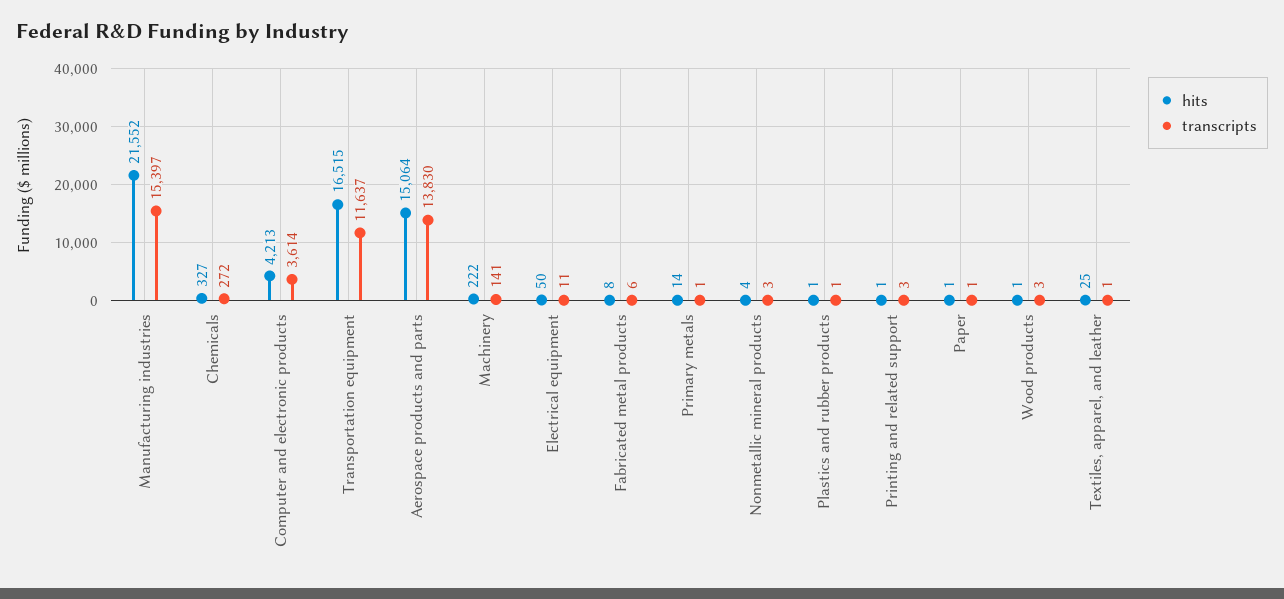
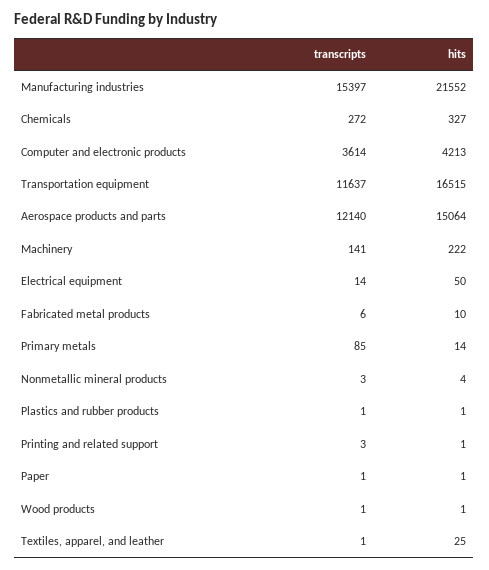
transcripts, Aerospace products and parts: 13830 -> 12140
transcripts, Electrical equipment: 11 -> 14
hits, Fabricated metal products: 8 -> 10
transcripts, Primary metals: 1 -> 85
transcripts, Wood products: 3 -> 1

